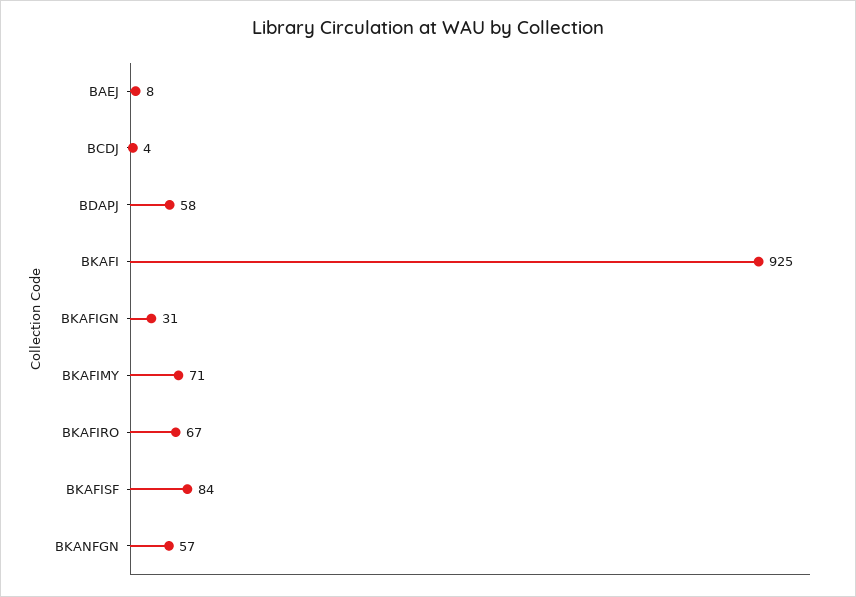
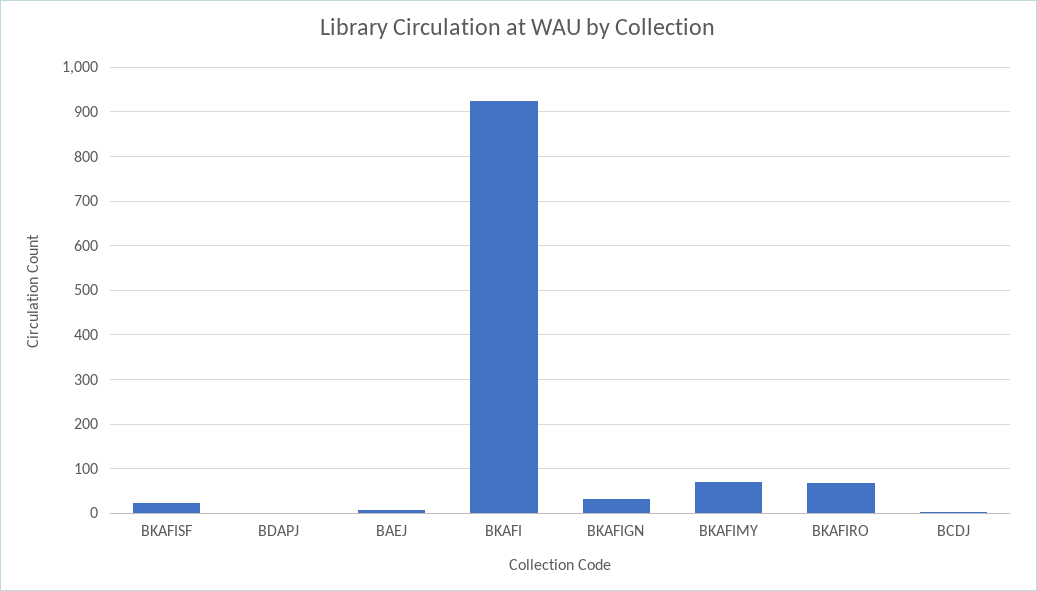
BDAPJ: 58 -> 0
BKAFISF: 84 -> 20
BKANFGN: 57 -> none

